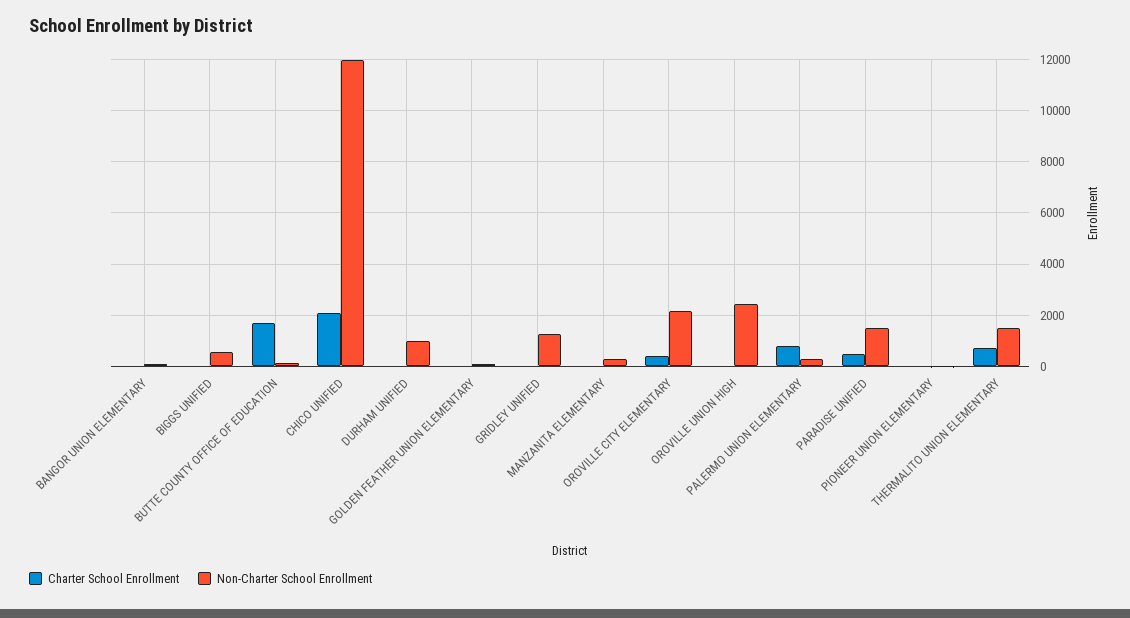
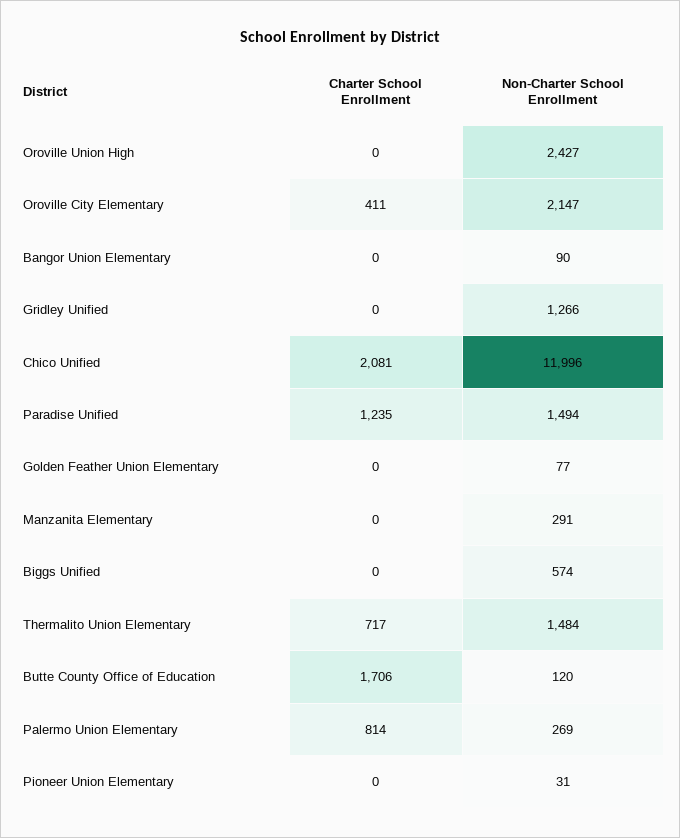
Charter School Enrollment, DURHAM UNIFIED: 0 -> none
Non-Charter School Enrollment, DURHAM UNIFIED: 1000 -> none
Charter School Enrollment, PARADISE UNIFIED: 500 -> 1235

